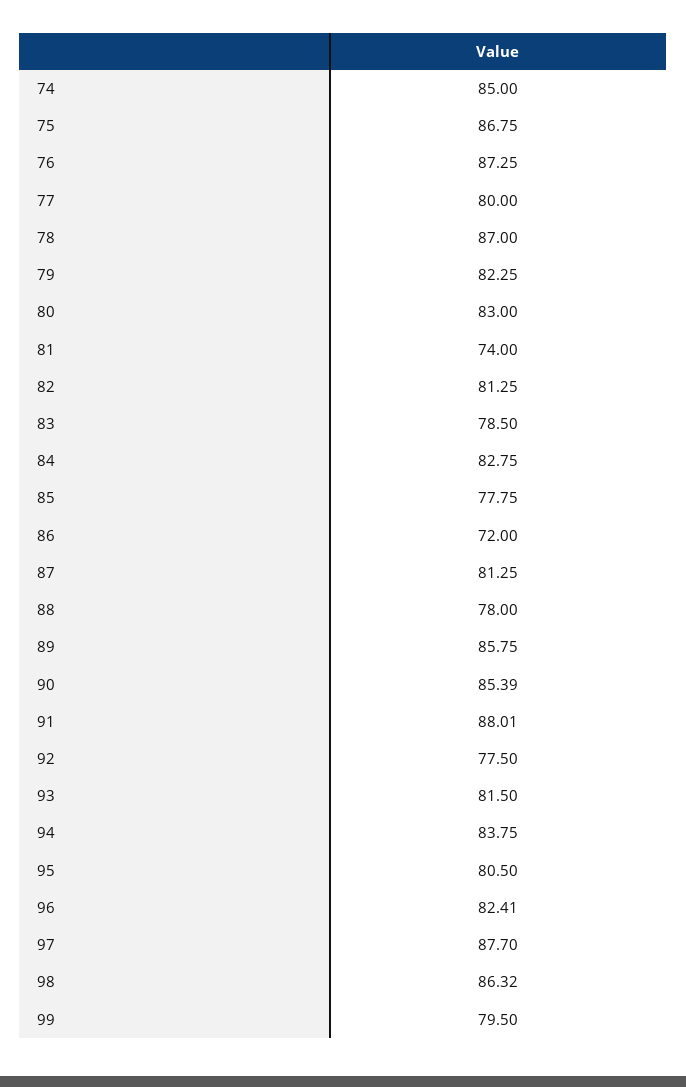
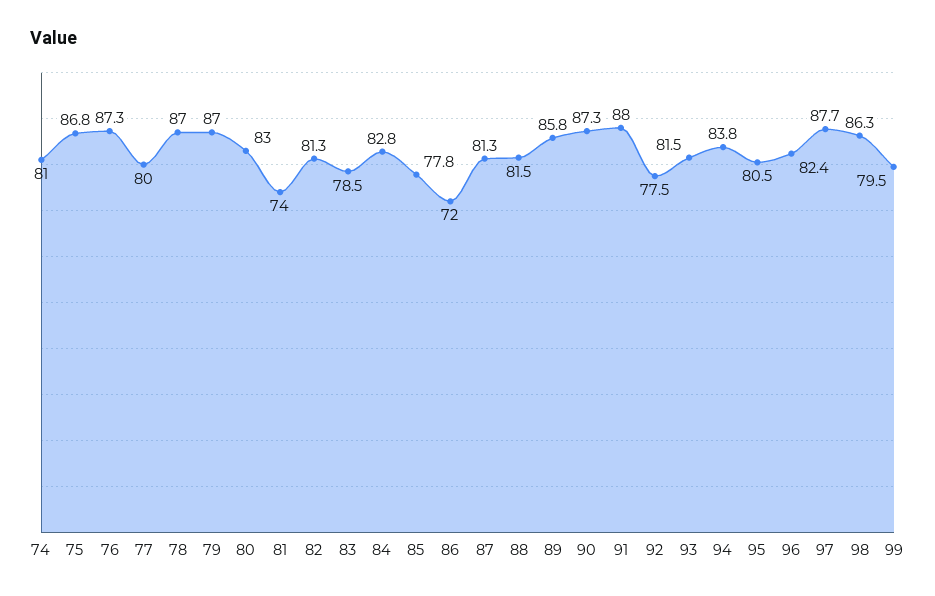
74: 85 -> 81
79: 82.25 -> 87
88: 78 -> 81.5
90: 85.39 -> 87.3

